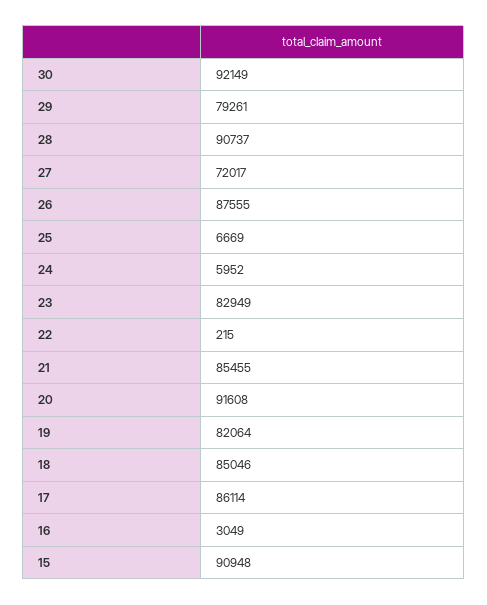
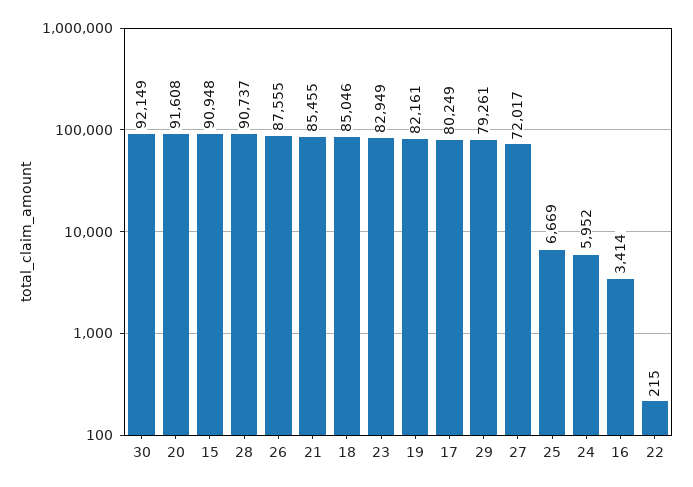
19: 82064 -> 82161
17: 86114 -> 80249
16: 3049 -> 3414

